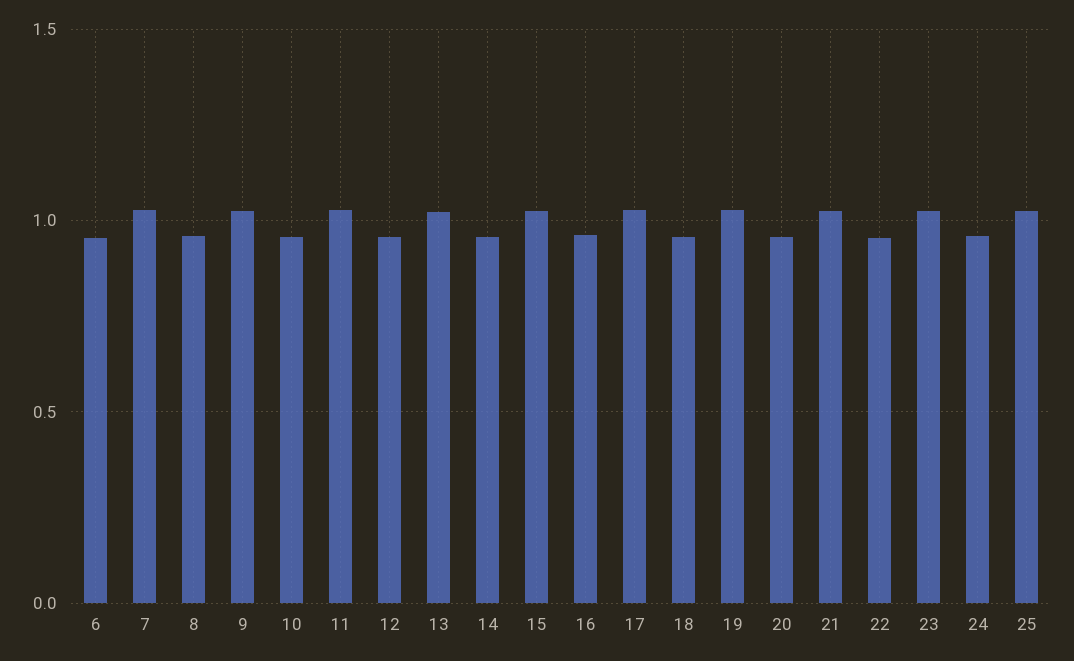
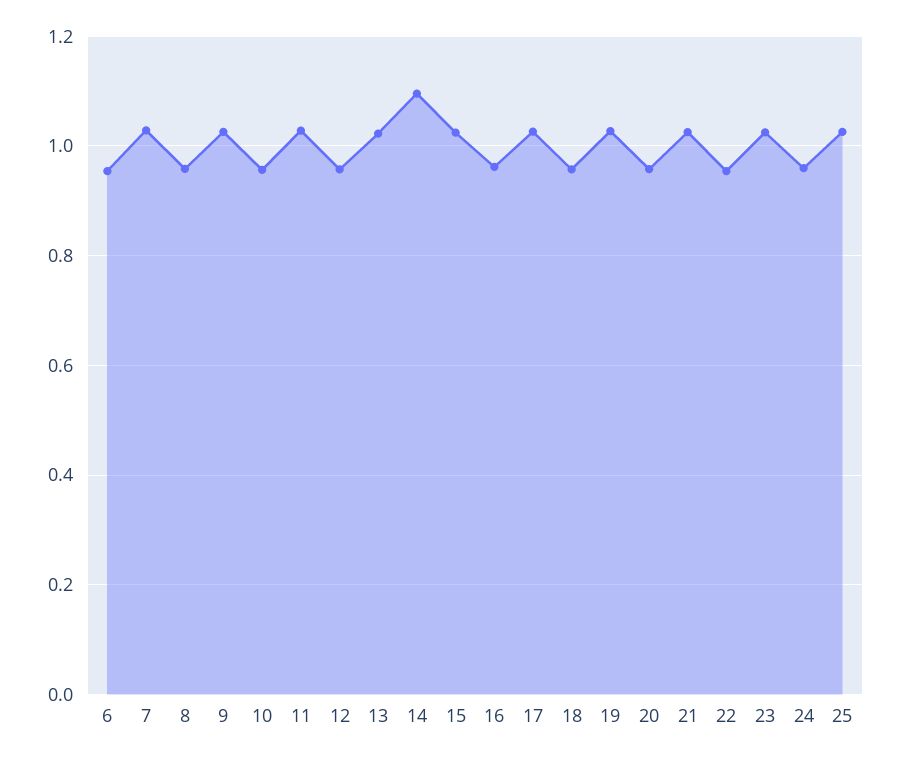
14: 0.95 -> 1.1

